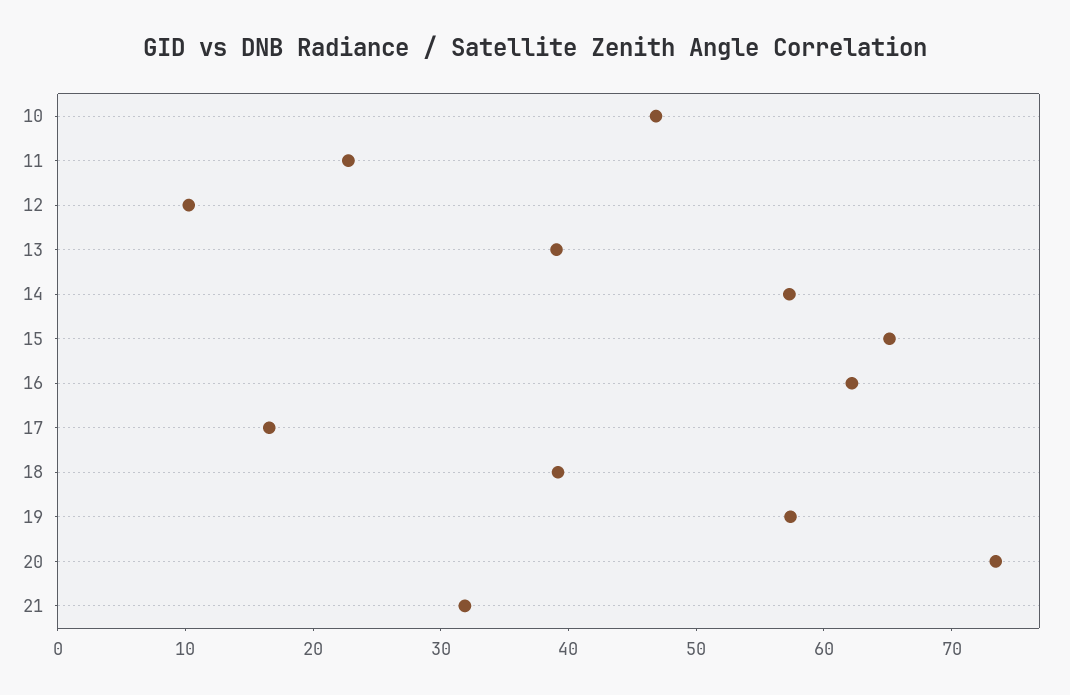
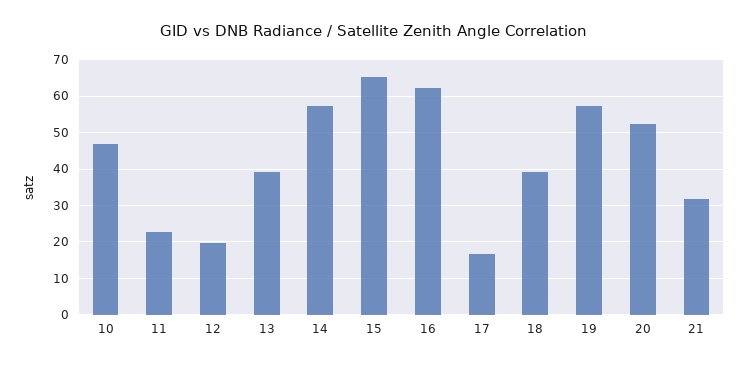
12: 10 -> 20
20: 74 -> 52

